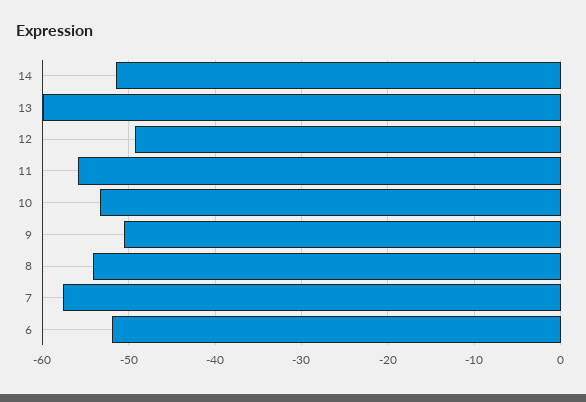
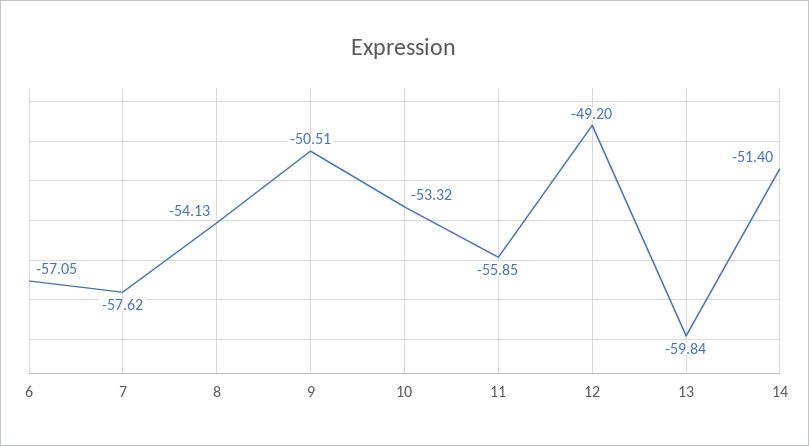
6: -52 -> -57.05

